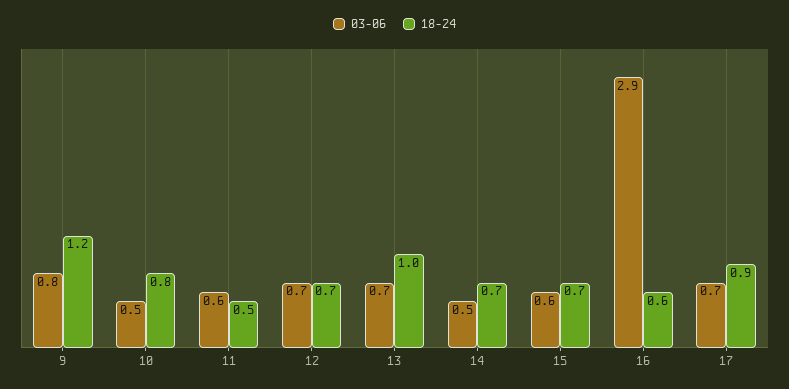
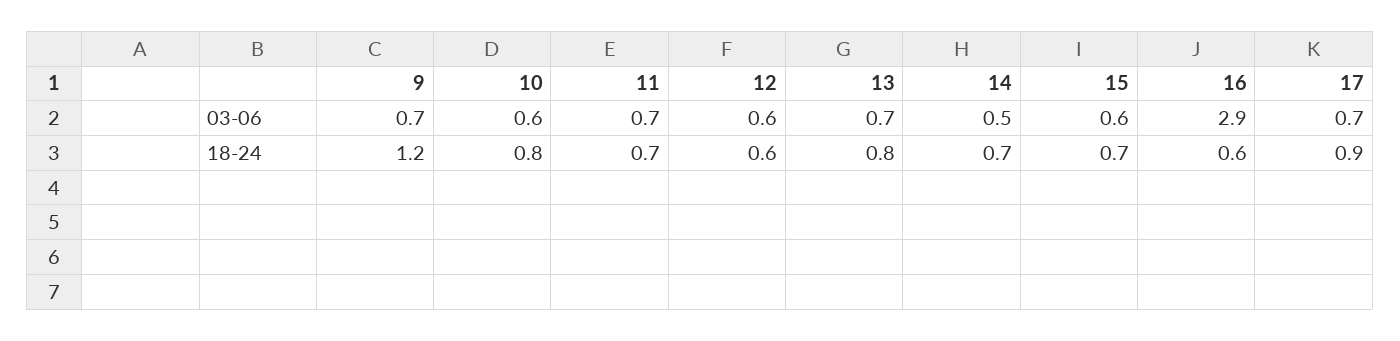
03-06, 9: 0.8 -> 0.7
03-06, 10: 0.5 -> 0.6
03-06, 11: 0.6 -> 0.7
18-24, 11: 0.5 -> 0.7
03-06, 12: 0.7 -> 0.6
18-24, 12: 0.7 -> 0.6
18-24, 13: 1 -> 0.8

